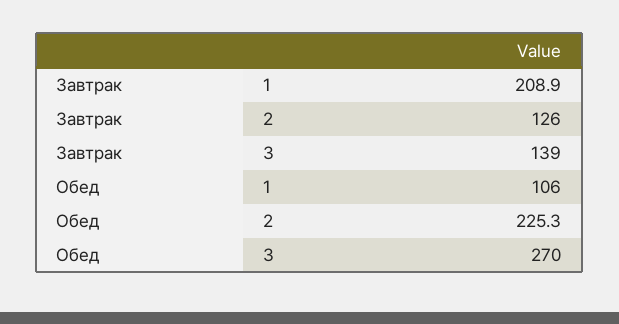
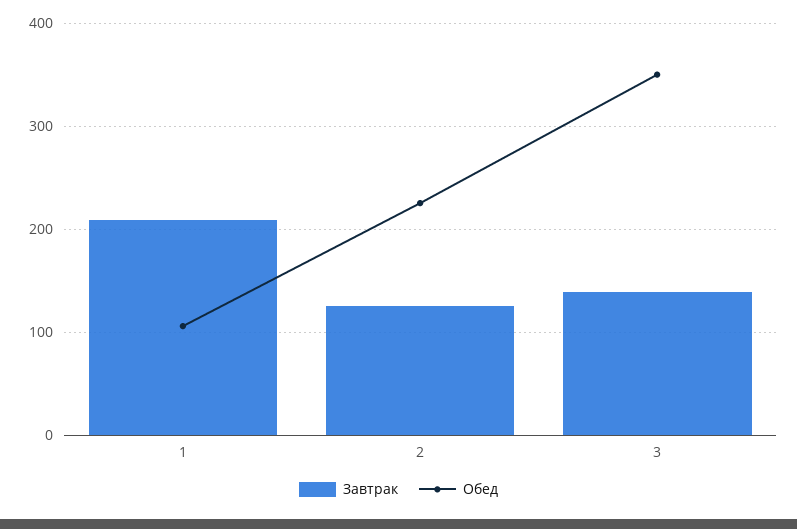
Обед, 3: 270 -> 350

